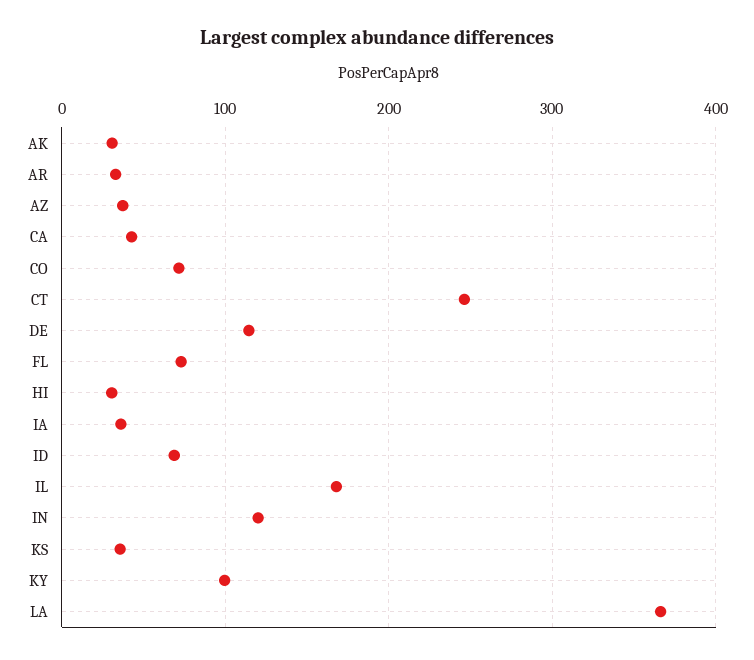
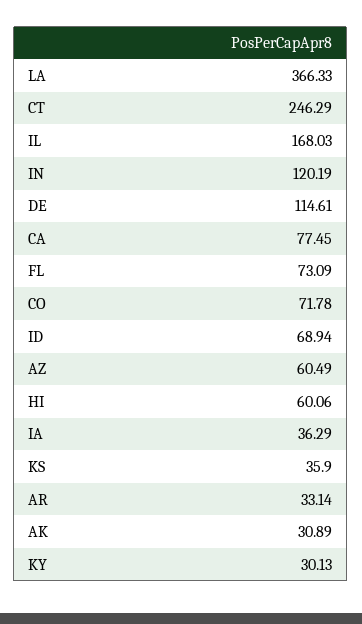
AZ: 40 -> 60.49
CA: 40 -> 77.45
HI: 30 -> 60.06
KY: 100 -> 30.13

